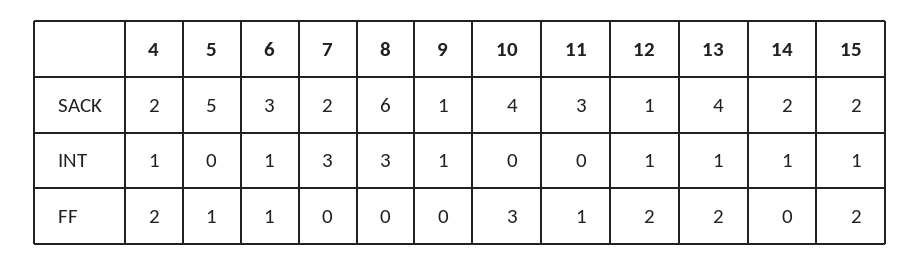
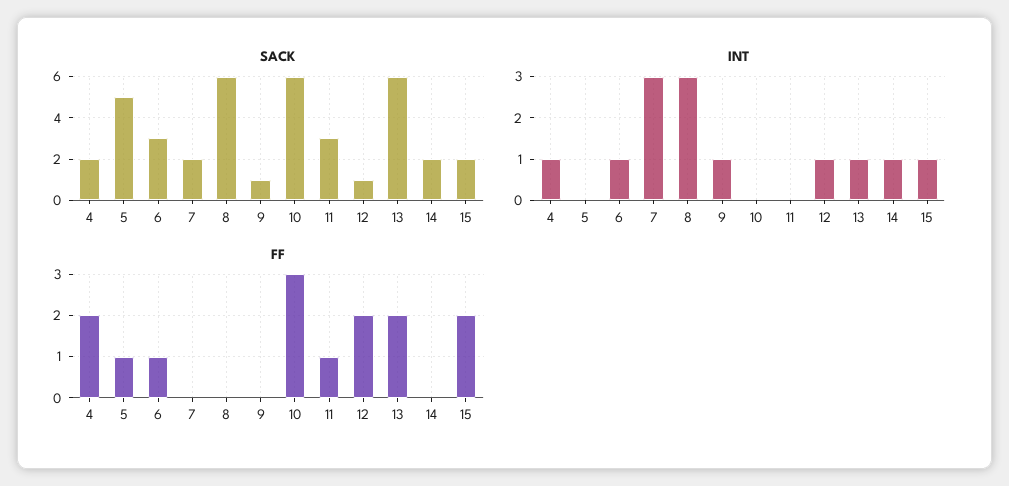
SACK, 10: 4 -> 6
SACK, 13: 4 -> 6

